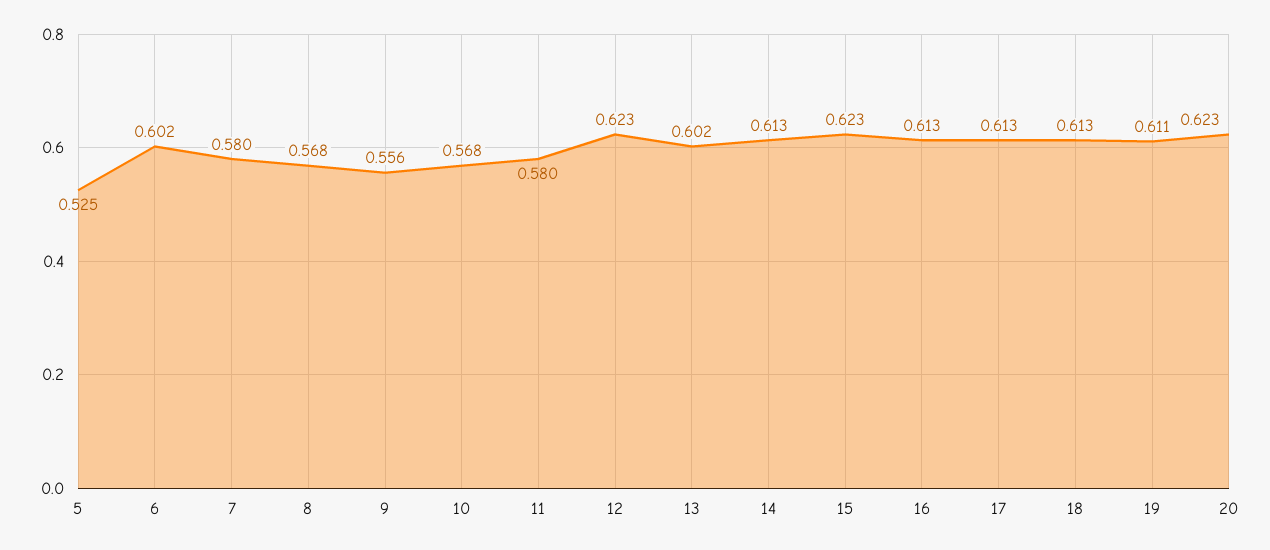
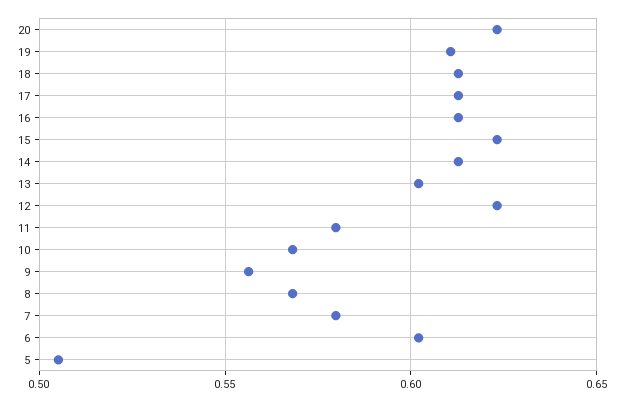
5: 0.525 -> 0.505

